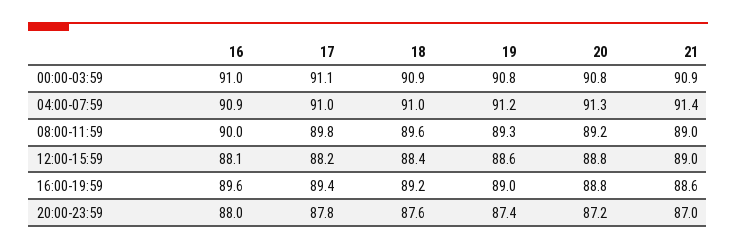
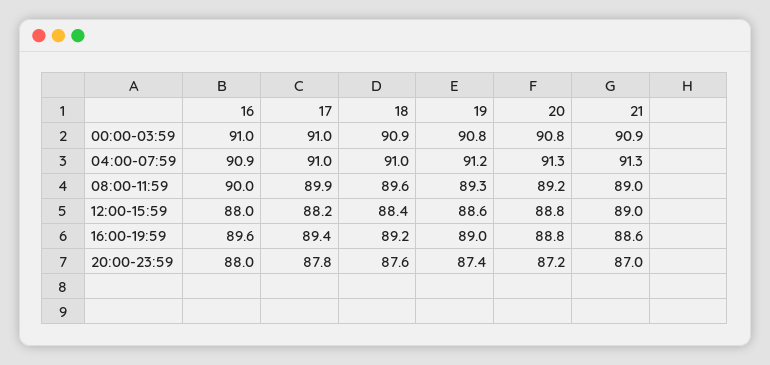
17, 00:00-03:59: 91.1 -> 91
21, 04:00-07:59: 91.4 -> 91.3
17, 08:00-11:59: 89.8 -> 89.9
16, 12:00-15:59: 88.1 -> 88

